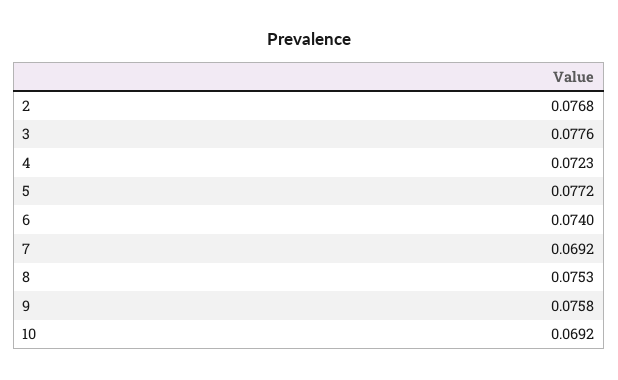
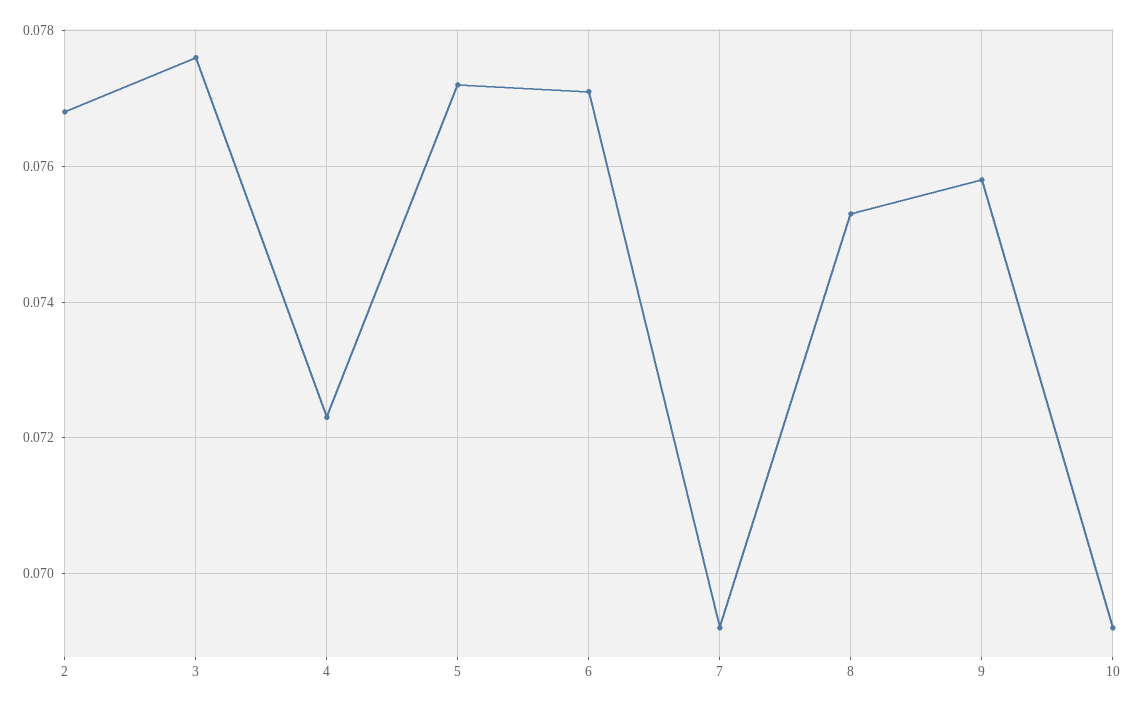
6: 0.074 -> 0.077

